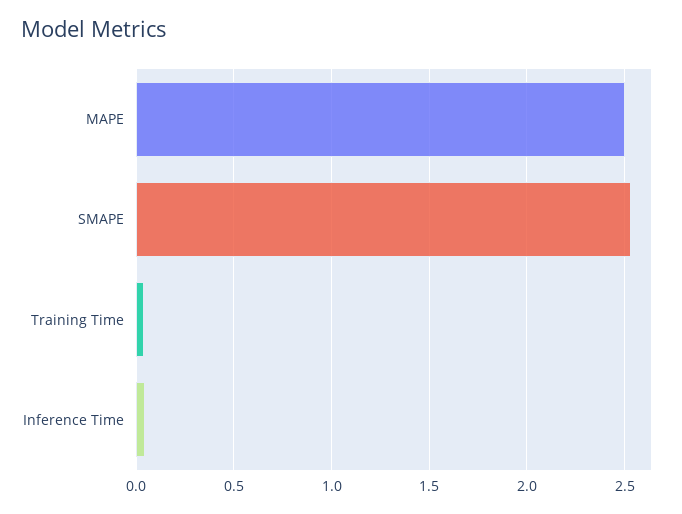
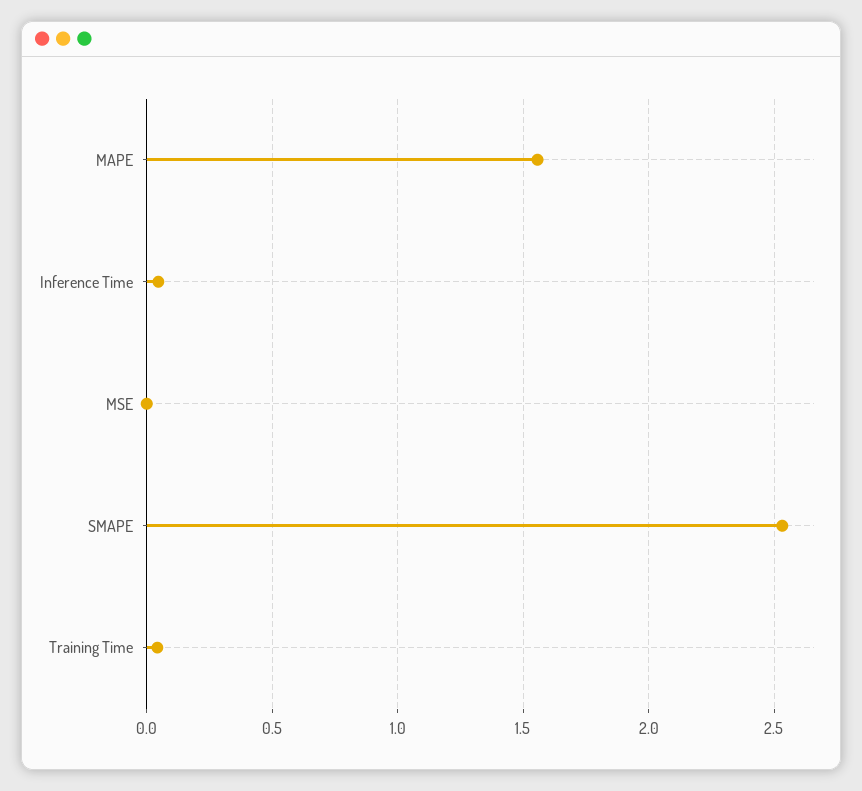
MAPE: 2.5 -> 1.55
MSE: none -> 0

